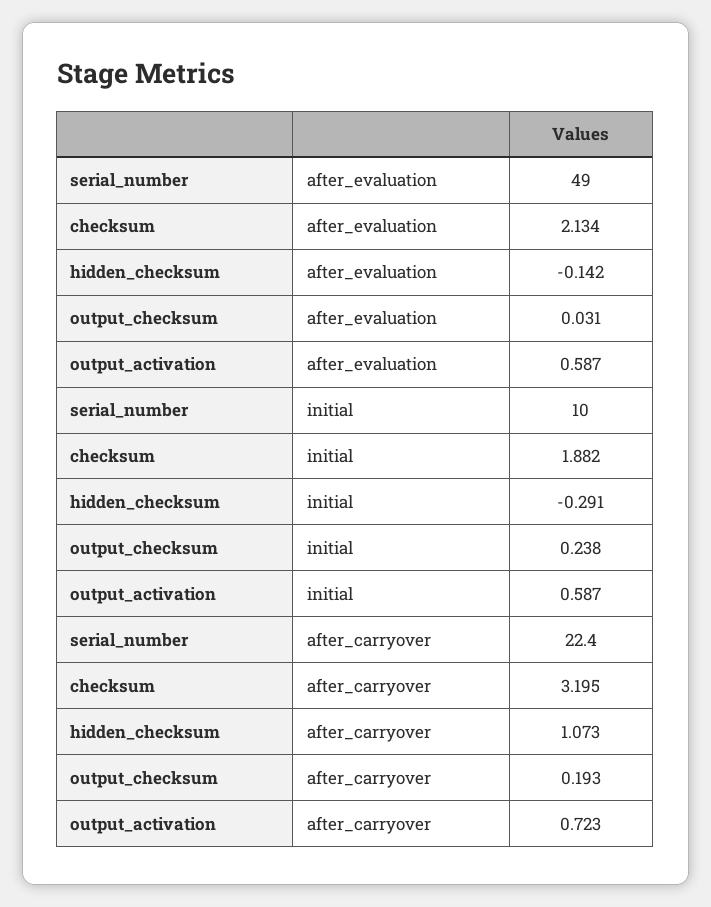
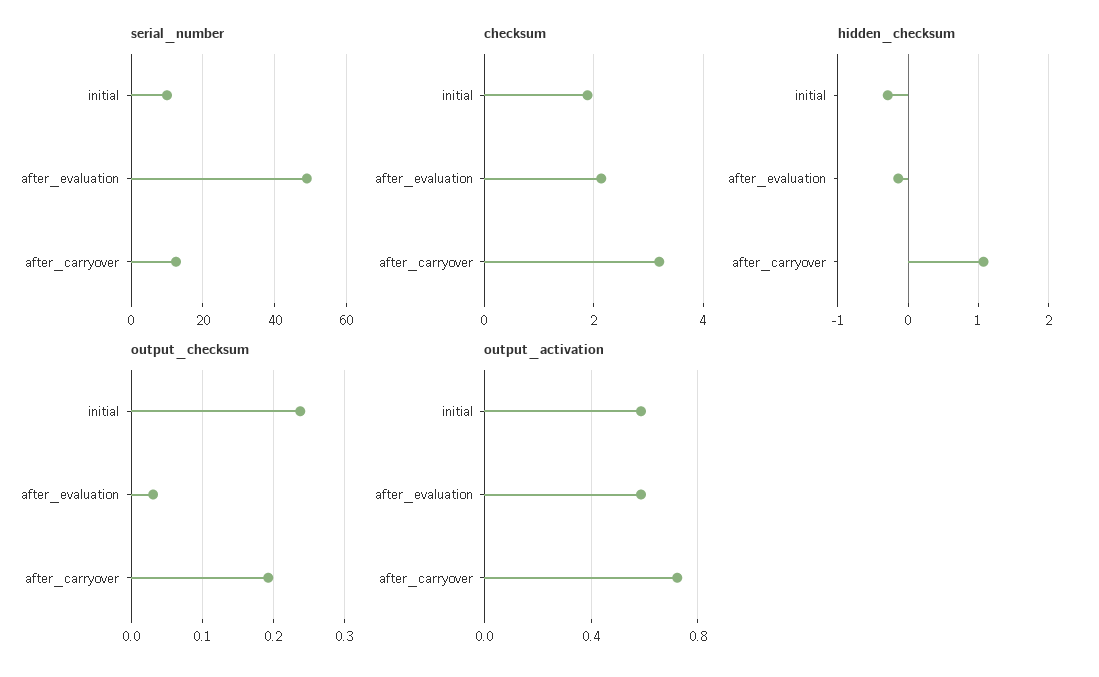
serial_number, after_carryover: 22.4 -> 12

